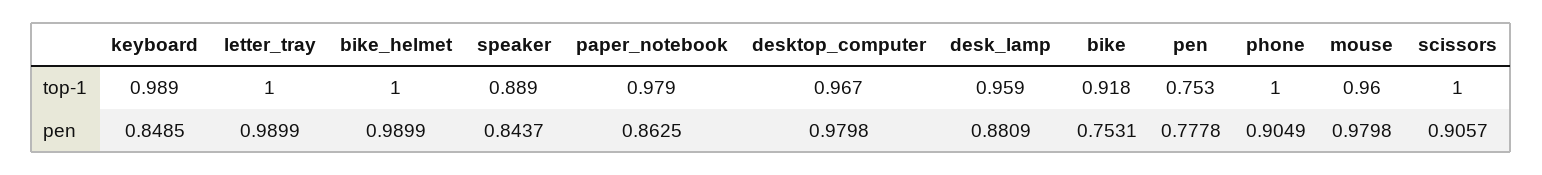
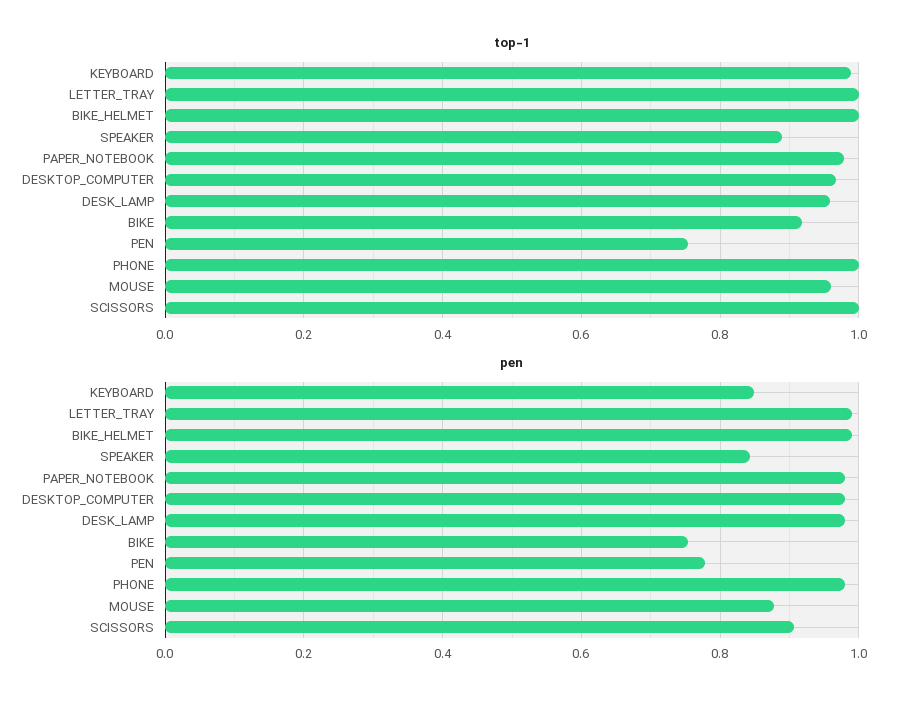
pen, paper_notebook: 0.8625 -> 0.98
pen, desk_lamp: 0.8809 -> 0.98
pen, phone: 0.9049 -> 0.98
pen, mouse: 0.9798 -> 0.88

